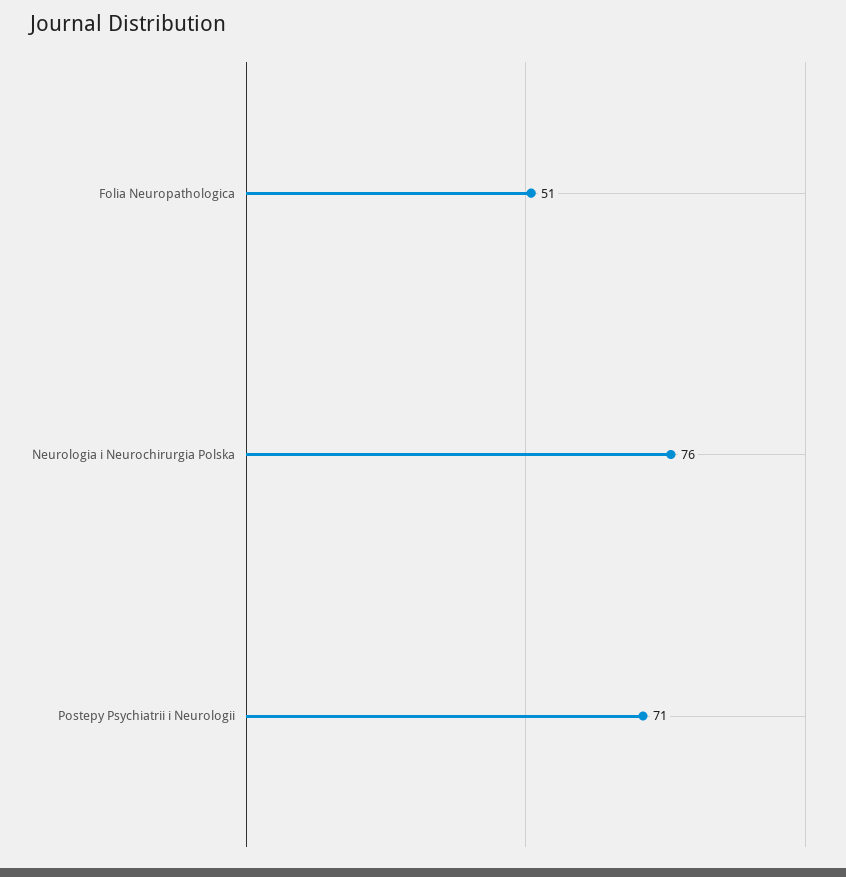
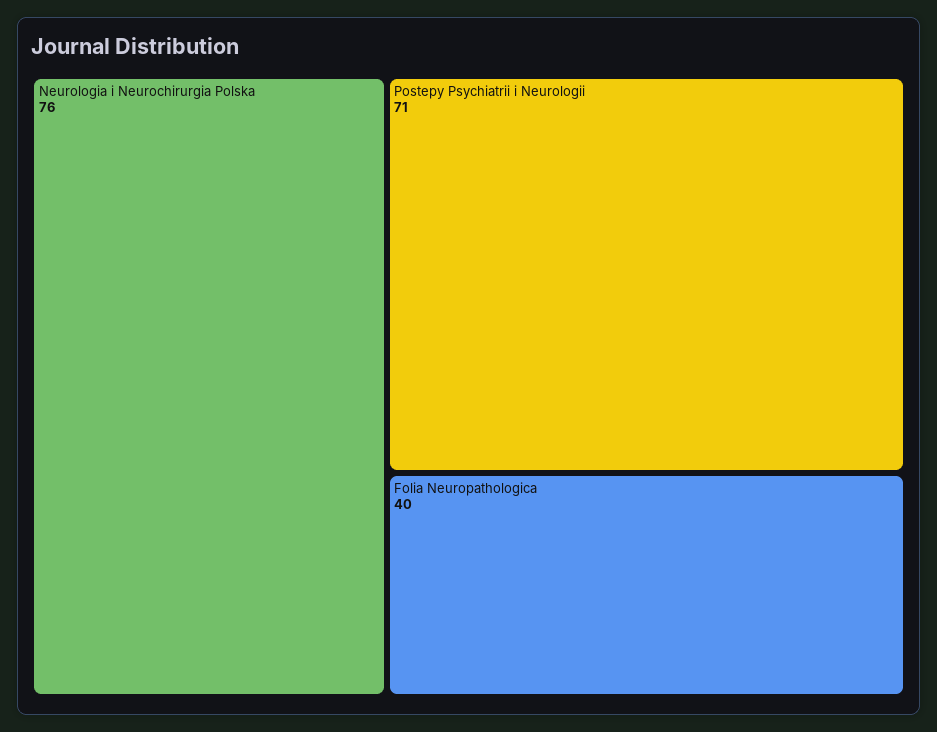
Folia Neuropathologica: 51 -> 40

